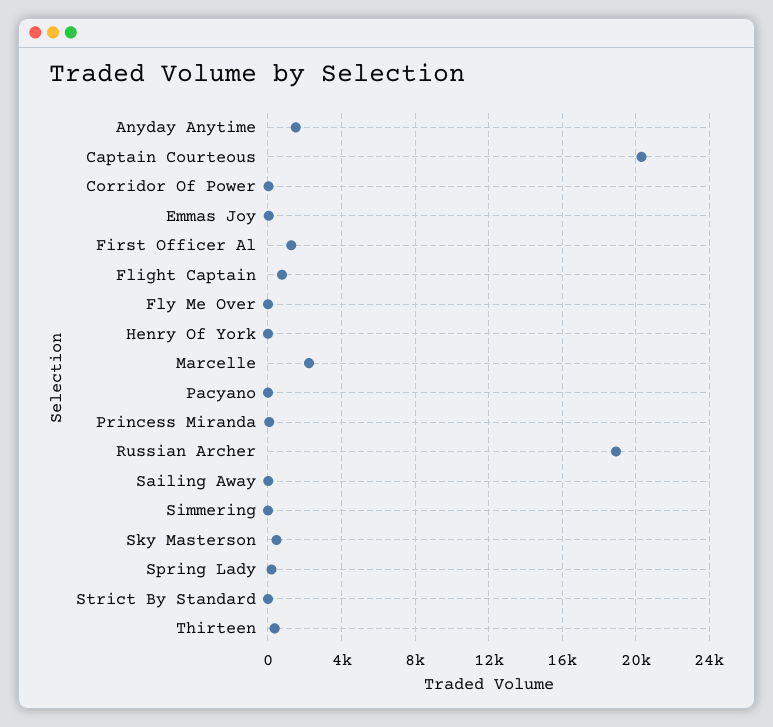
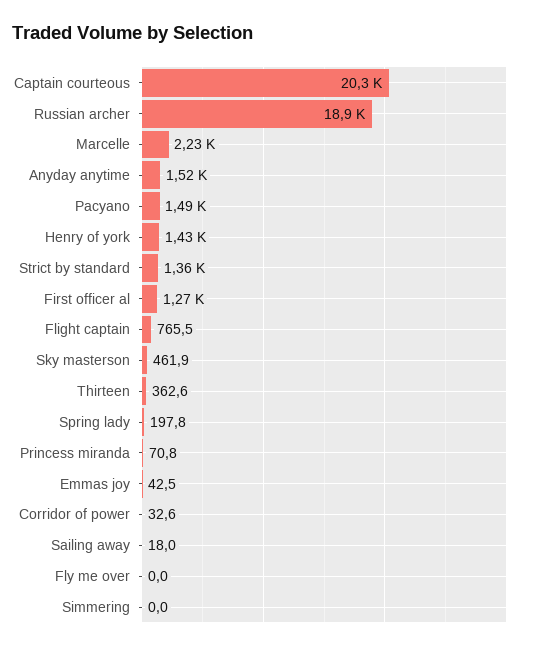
Henry Of York: 0 -> 1430
Pacyano: 0 -> 1490
Strict By Standard: 0 -> 1360

